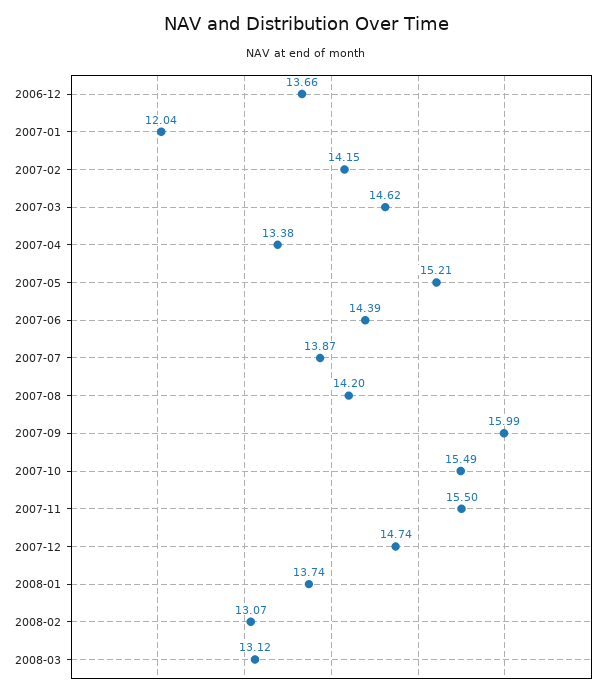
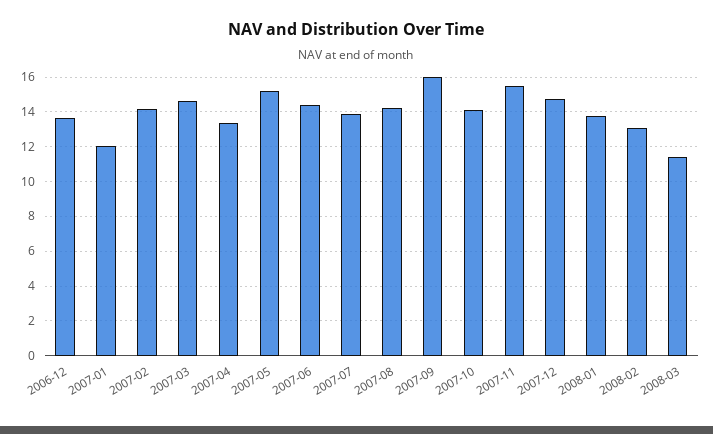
2007-10: 15.49 -> 14
2008-03: 13.12 -> 11.5

